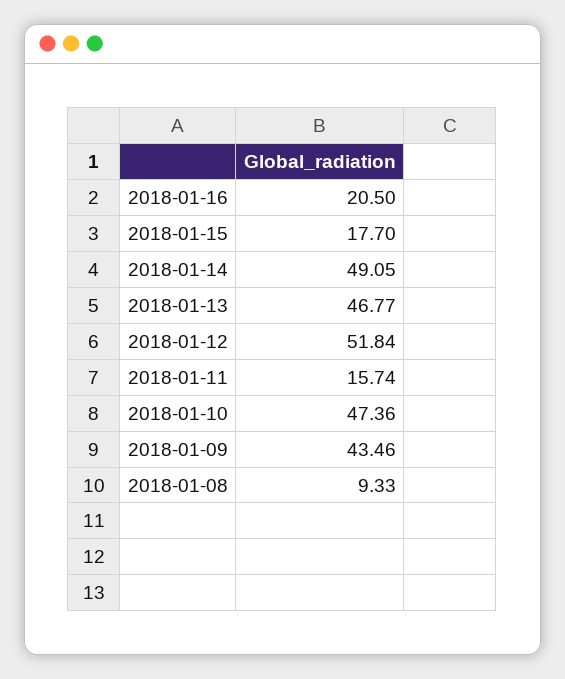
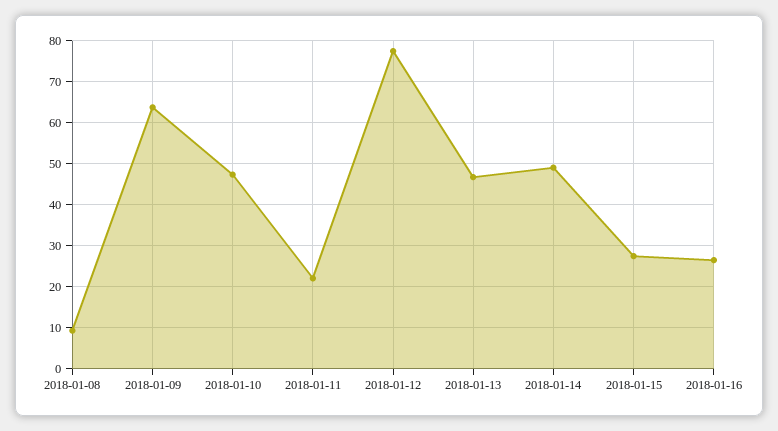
2018-01-16: 20.5 -> 26
2018-01-15: 17.7 -> 28
2018-01-12: 51.84 -> 78
2018-01-11: 15.74 -> 22
2018-01-09: 43.46 -> 64

